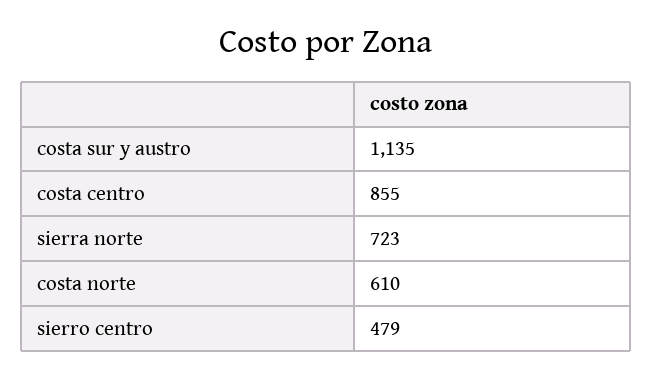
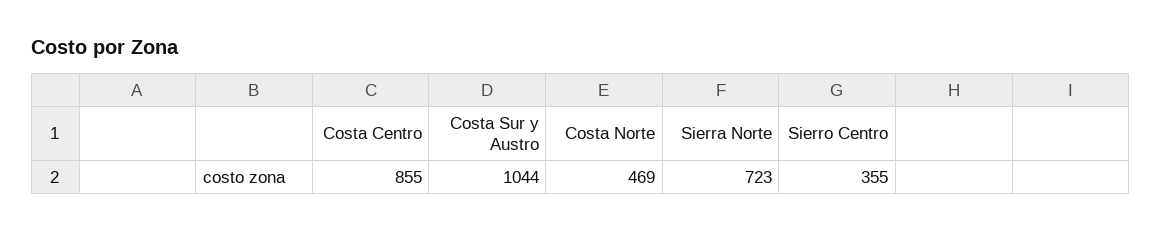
costa sur y austro: 1135 -> 1044
costa norte: 610 -> 469
sierro centro: 479 -> 355

